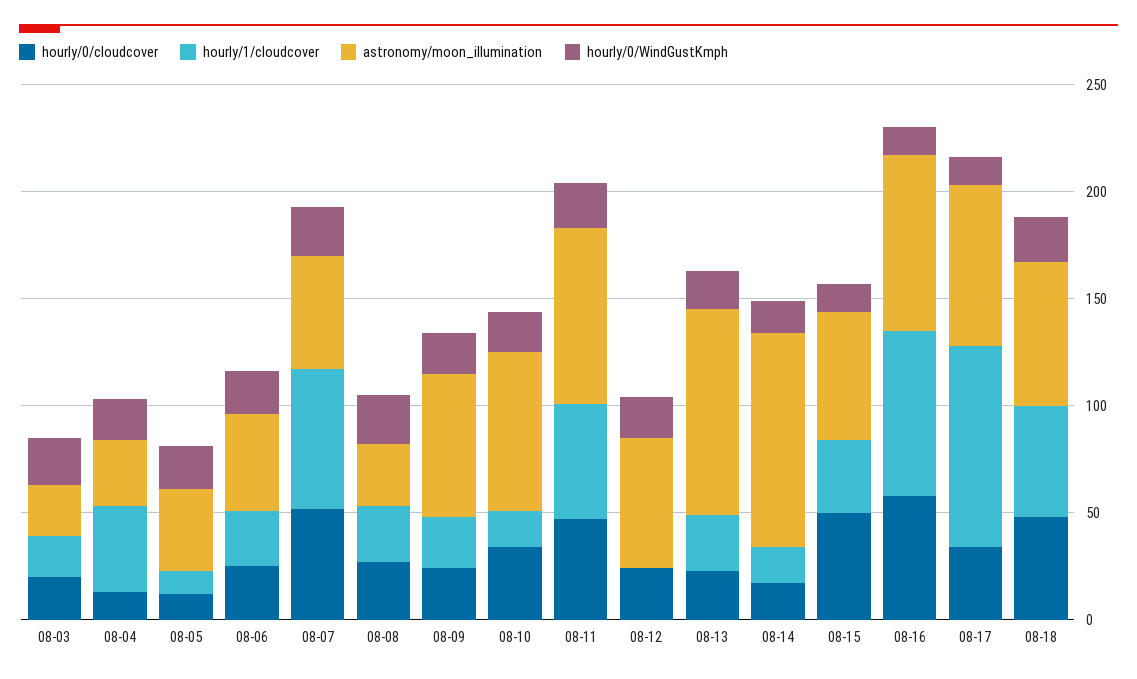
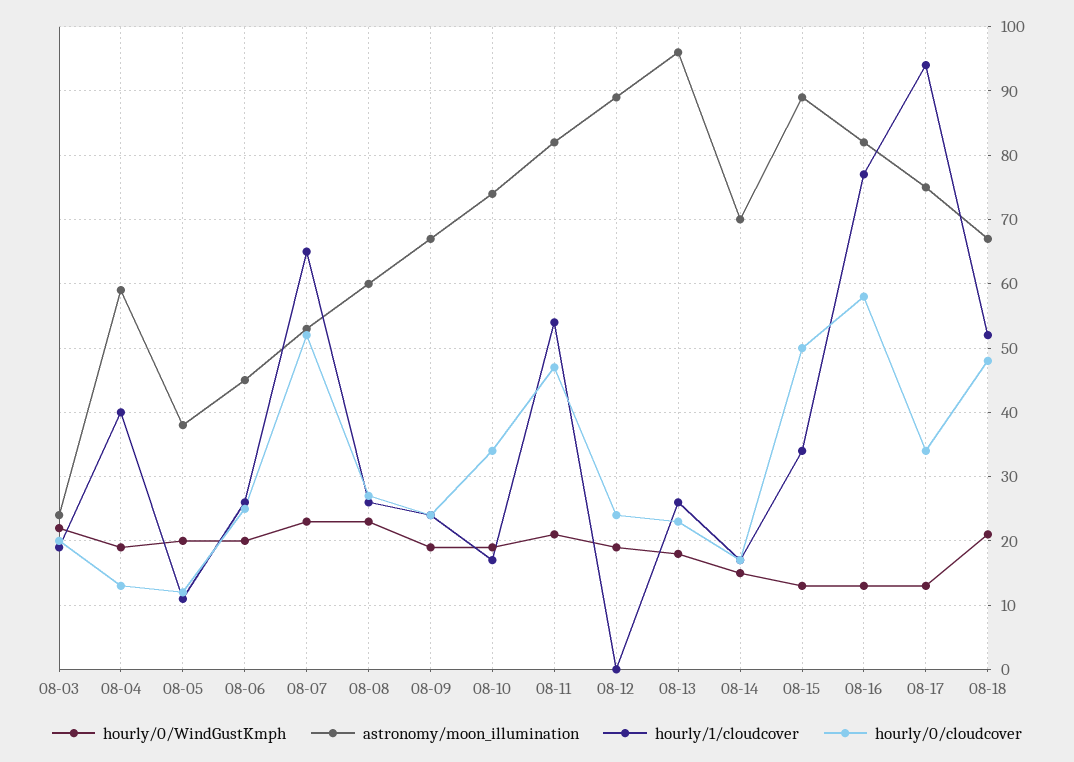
astronomy/moon_illumination, 08-04: 30 -> 59
astronomy/moon_illumination, 08-08: 30 -> 60
astronomy/moon_illumination, 08-12: 60 -> 89
astronomy/moon_illumination, 08-14: 100 -> 70
astronomy/moon_illumination, 08-15: 60 -> 89

